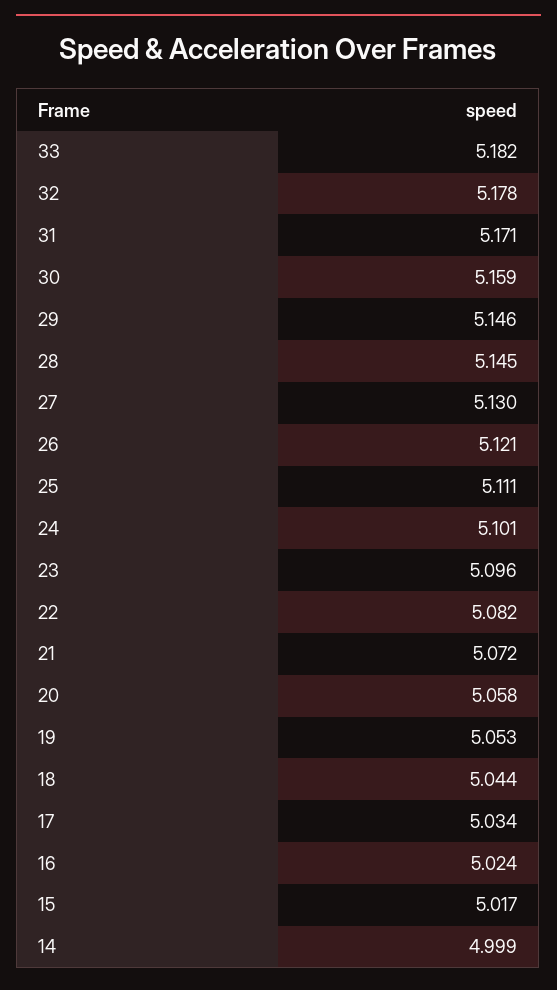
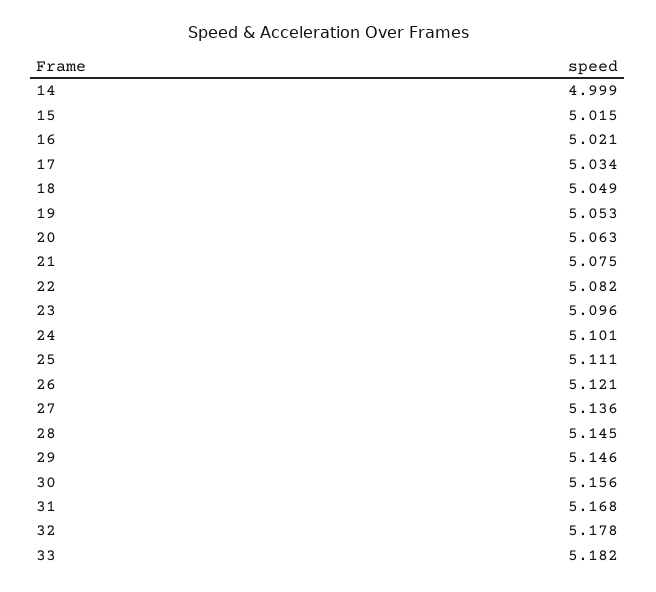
31: 5.171 -> 5.168
30: 5.159 -> 5.156
27: 5.13 -> 5.136
21: 5.072 -> 5.075
20: 5.058 -> 5.063
18: 5.044 -> 5.049
16: 5.024 -> 5.021
15: 5.017 -> 5.015

